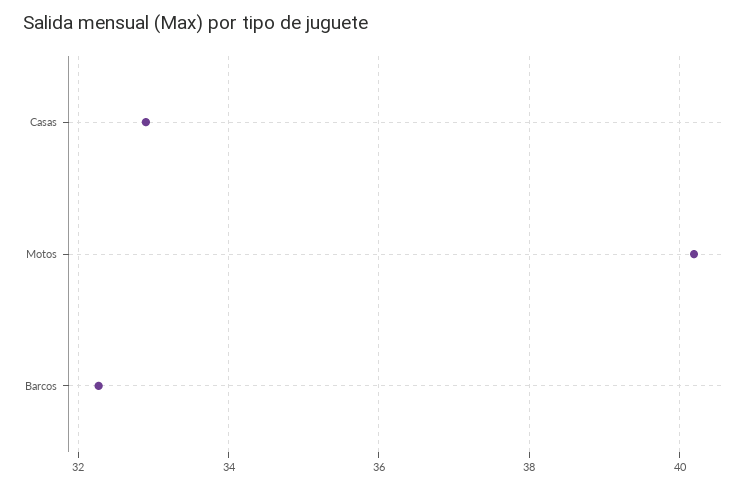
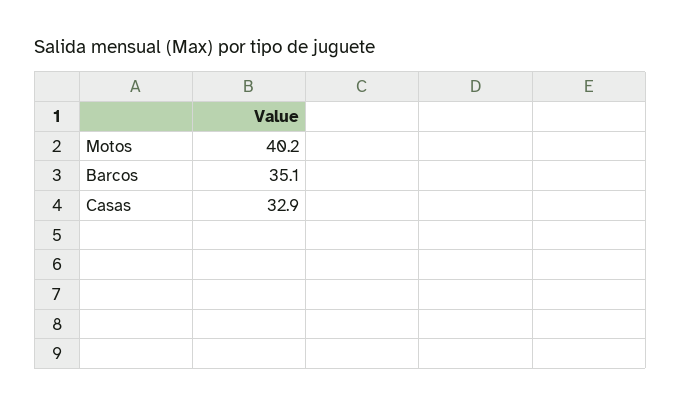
Barcos: 32.2 -> 35.1

